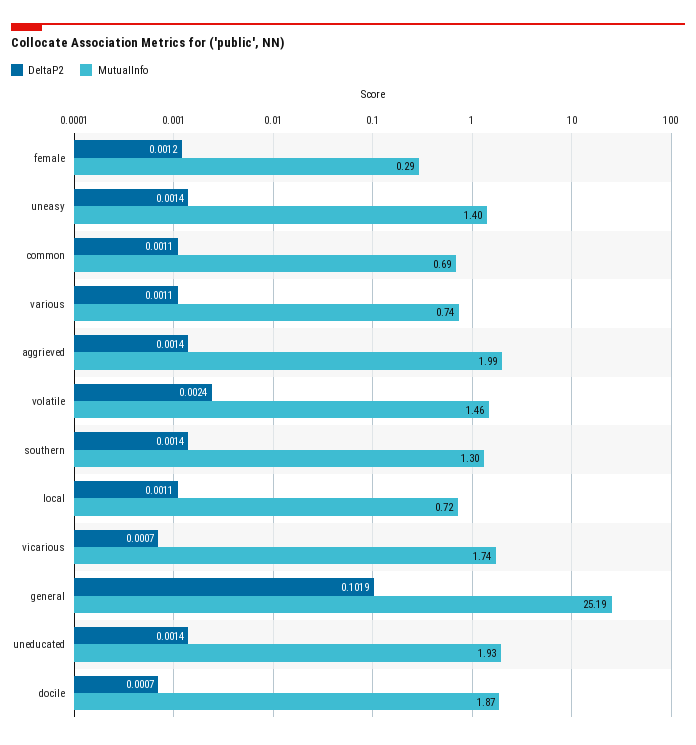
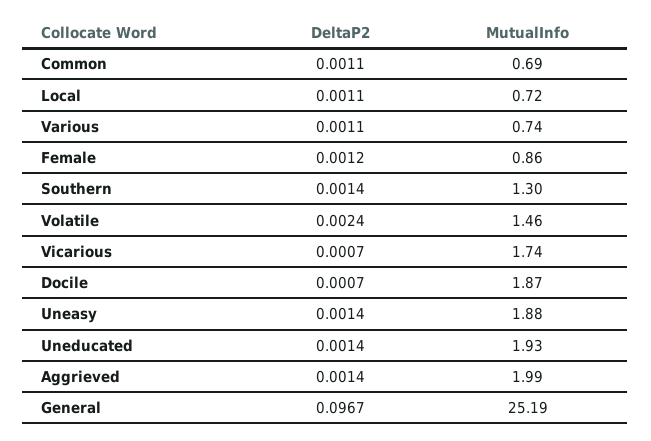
MutualInfo, female: 0.29 -> 0.86
MutualInfo, uneasy: 1.4 -> 1.88
DeltaP2, general: 0.1019 -> 0.0967

